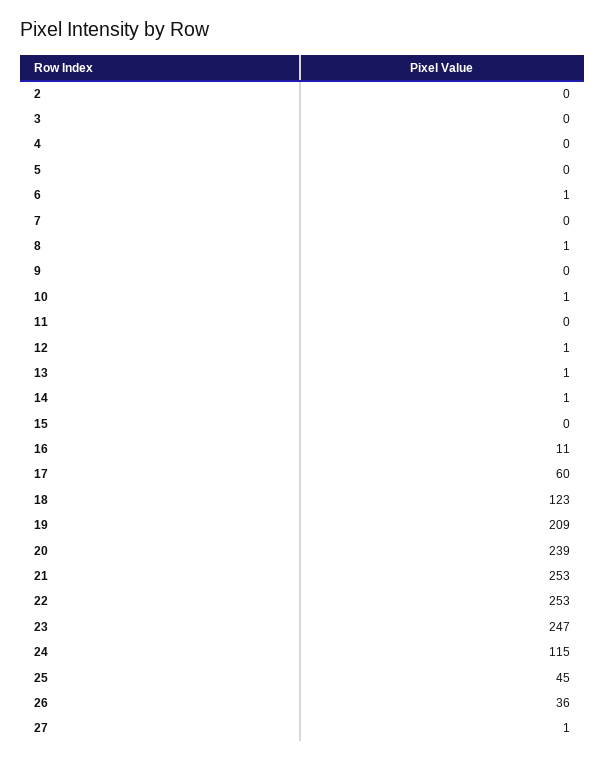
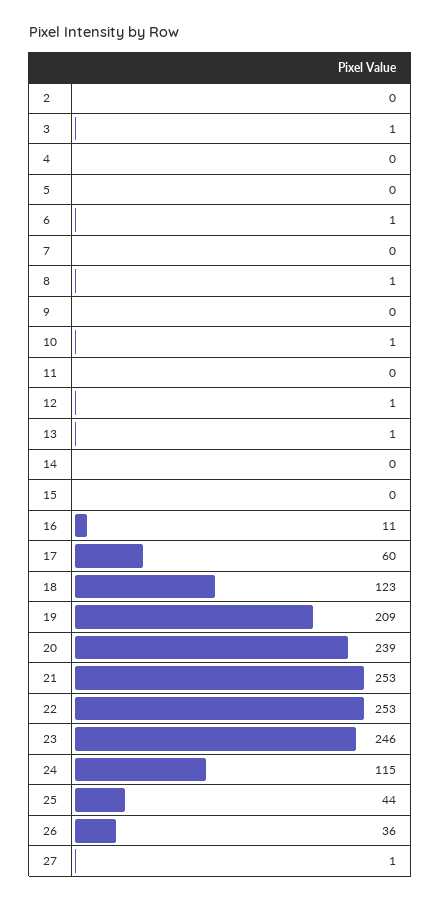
3: 0 -> 1
14: 1 -> 0
23: 247 -> 246
25: 45 -> 44

